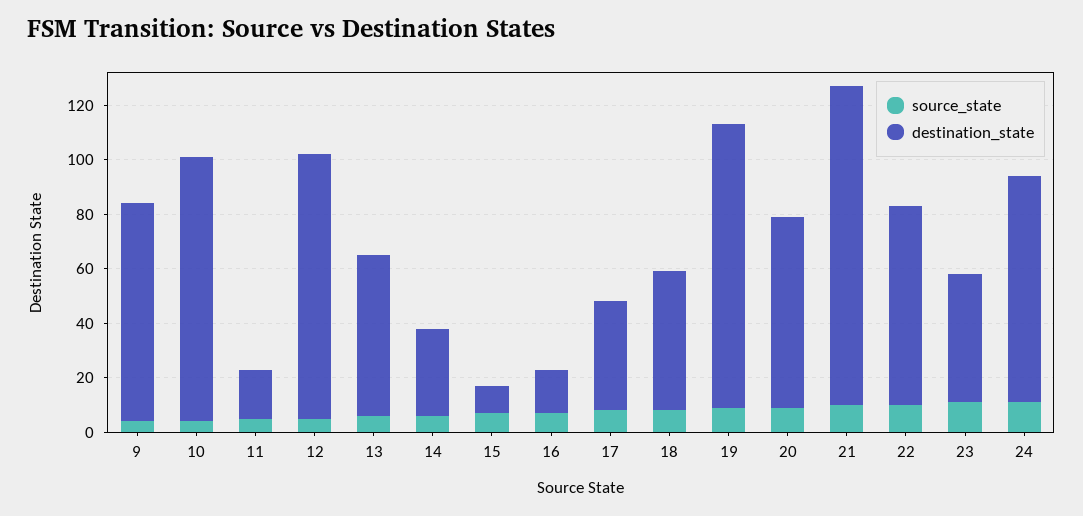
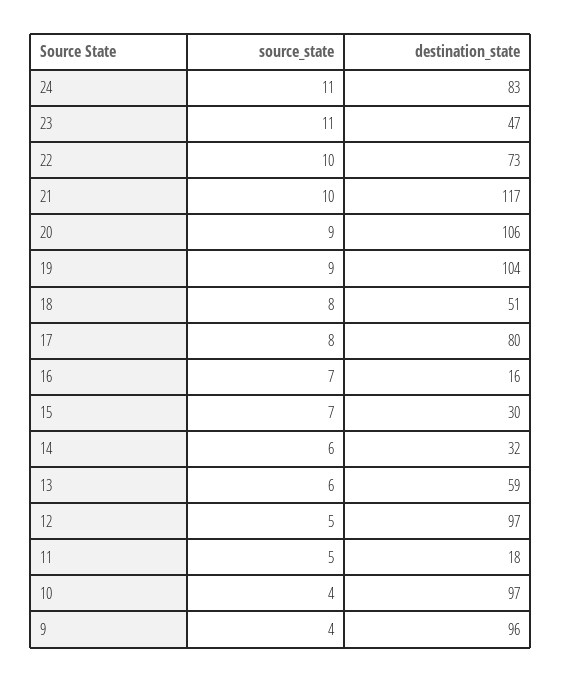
destination_state, 9: 80 -> 96
destination_state, 15: 10 -> 30
destination_state, 17: 40 -> 80
destination_state, 20: 70 -> 106

